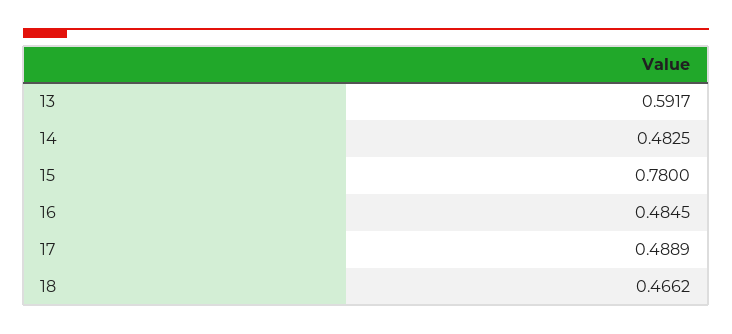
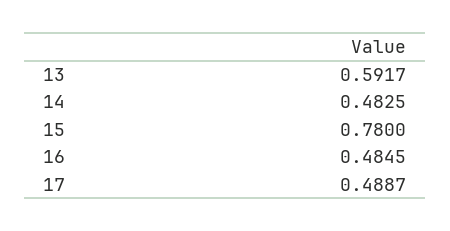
17: 0.4889 -> 0.4887
18: 0.4662 -> none

